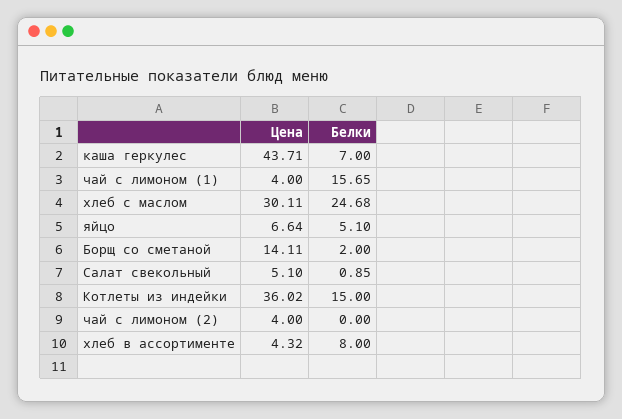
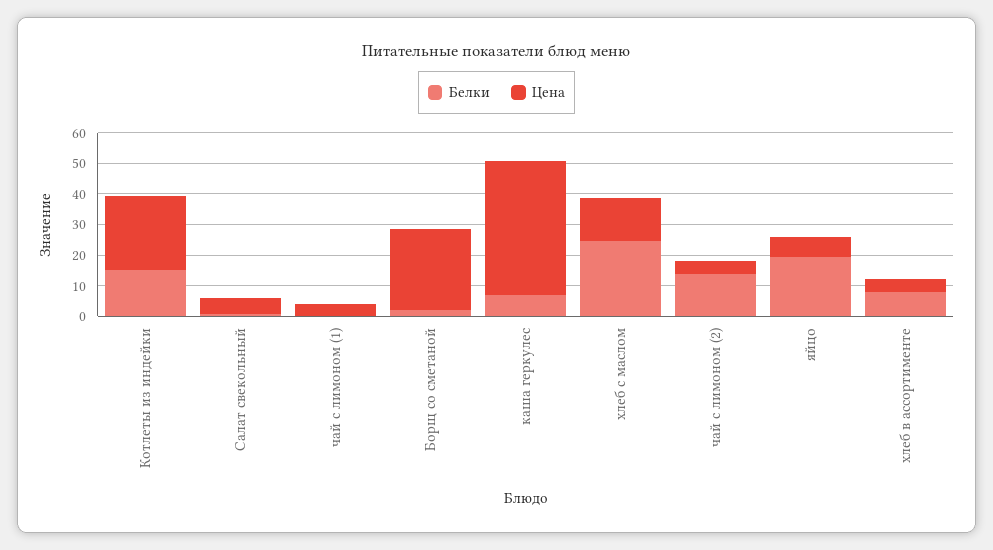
Белки, чай с лимоном (1): 15.65 -> 0
Цена, хлеб с маслом: 30.11 -> 15
Белки, яйцо: 5.1 -> 20
Цена, Борщ со сметаной: 14.11 -> 25
Цена, Котлеты из индейки: 36.02 -> 25
Белки, чай с лимоном (2): 0 -> 15

